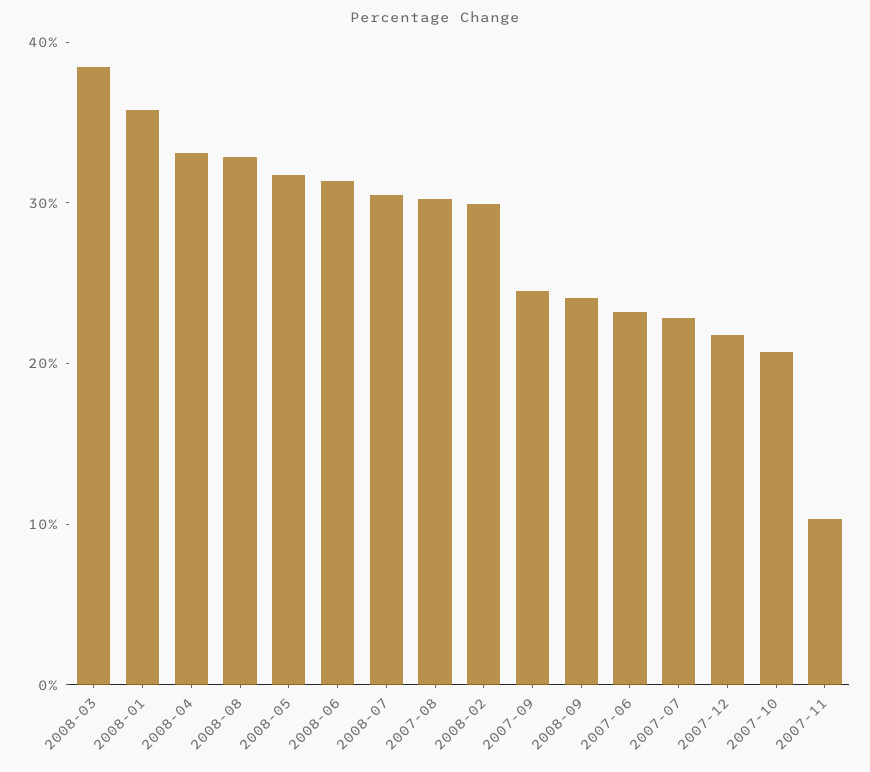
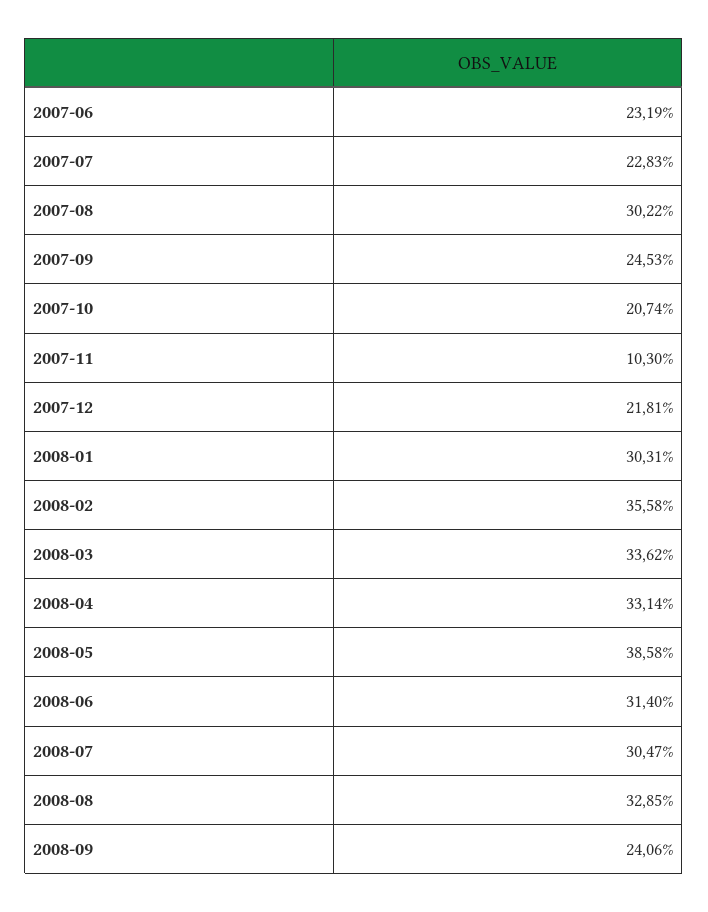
2008-03: 38 -> 33.62
2008-01: 36 -> 30.31
2008-05: 32 -> 38.58
2008-02: 30 -> 35.58

